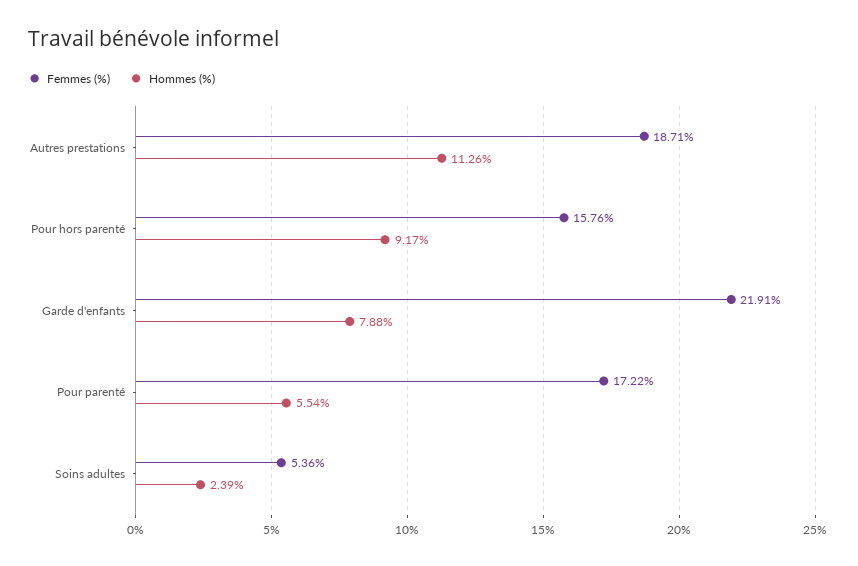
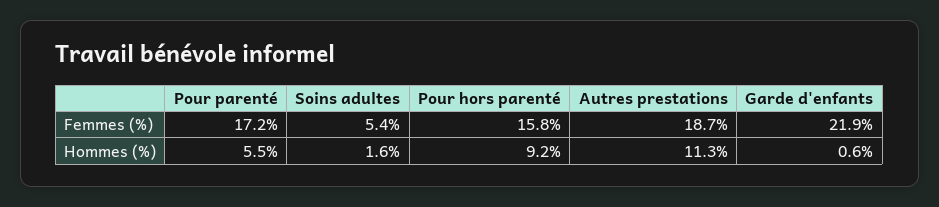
Hommes (%), Garde d'enfants: 7.88 -> 0.6
Hommes (%), Soins adultes: 2.39 -> 1.6

